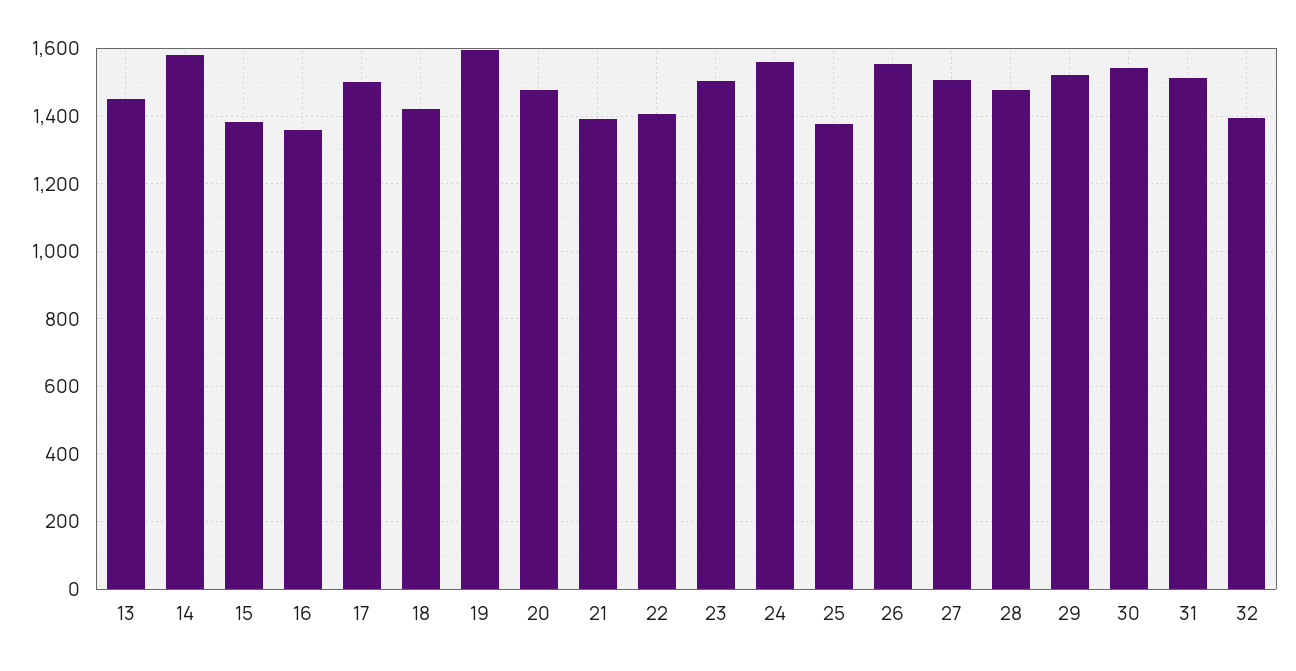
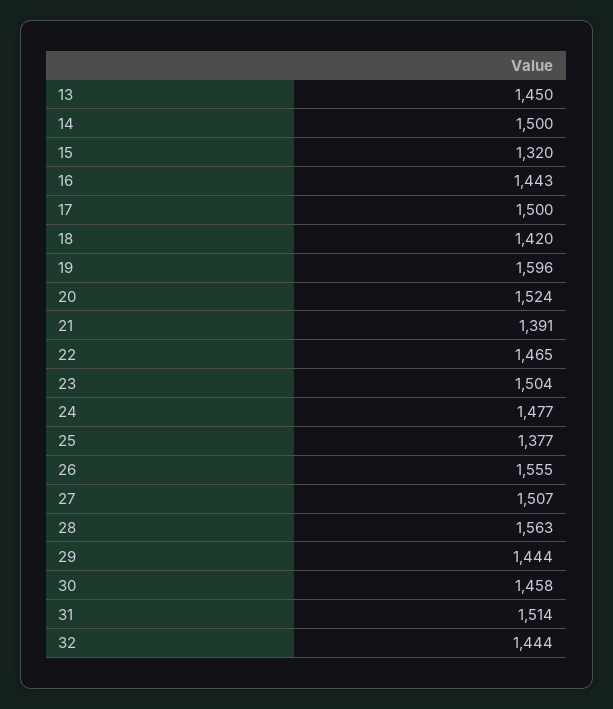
14: 1580 -> 1500
15: 1380 -> 1320
16: 1360 -> 1443
20: 1480 -> 1524
22: 1400 -> 1465
24: 1560 -> 1477
28: 1480 -> 1563
29: 1520 -> 1444
30: 1540 -> 1458
32: 1400 -> 1444

